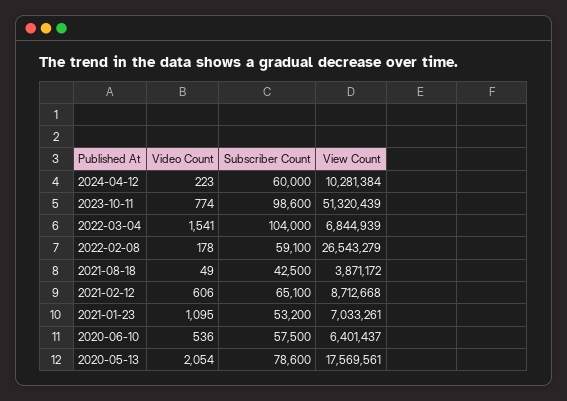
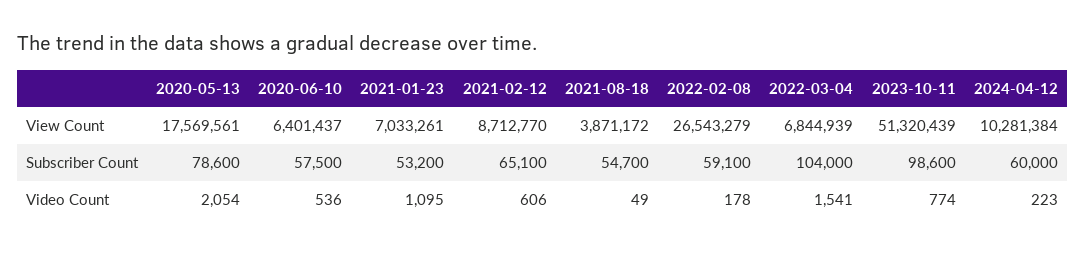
Subscriber Count, 2021-08-18: 42500 -> 54700
View Count, 2021-02-12: 8712668 -> 8712770

